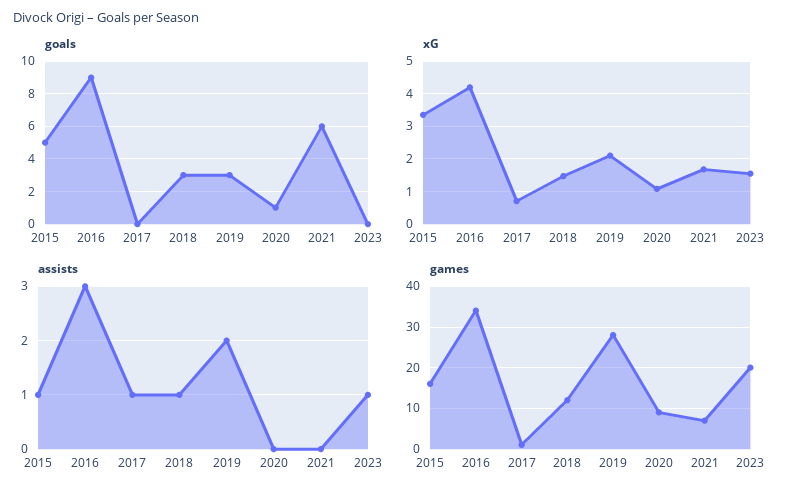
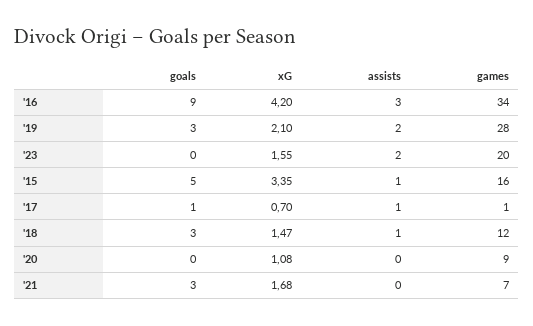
goals, 2017: 0 -> 1
goals, 2020: 1 -> 0
goals, 2021: 6 -> 3
assists, 2023: 1 -> 2

